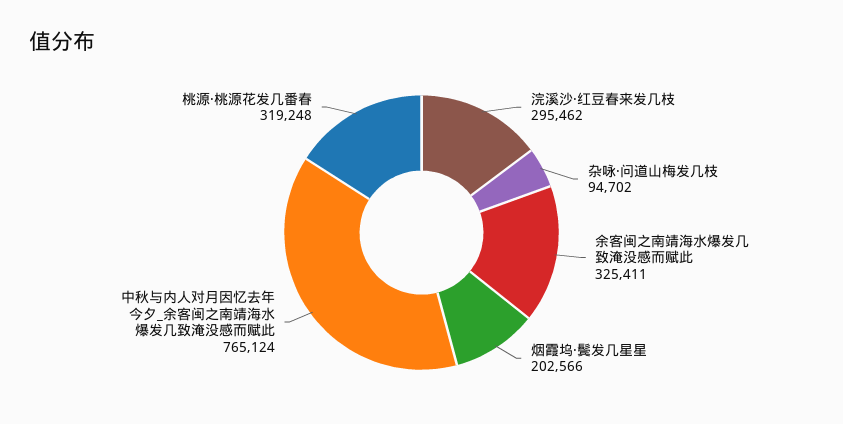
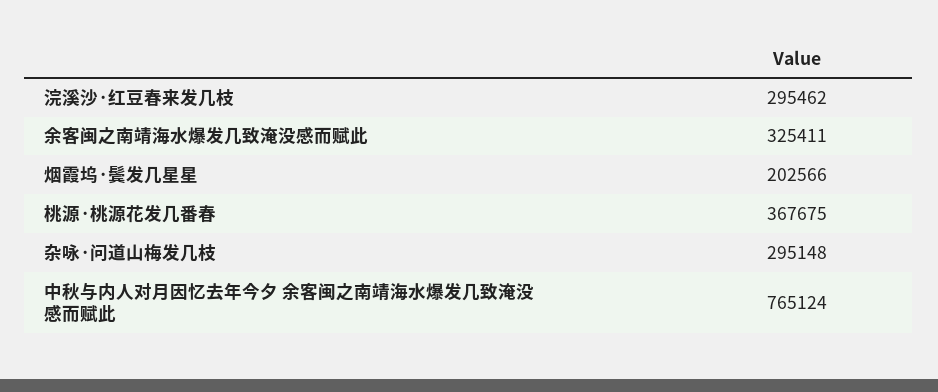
杂咏·问道山梅发几枝: 94702 -> 295148
桃源·桃源花发几番春: 319248 -> 367675

